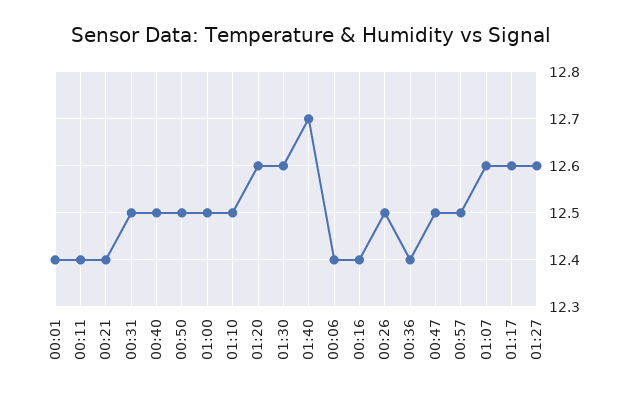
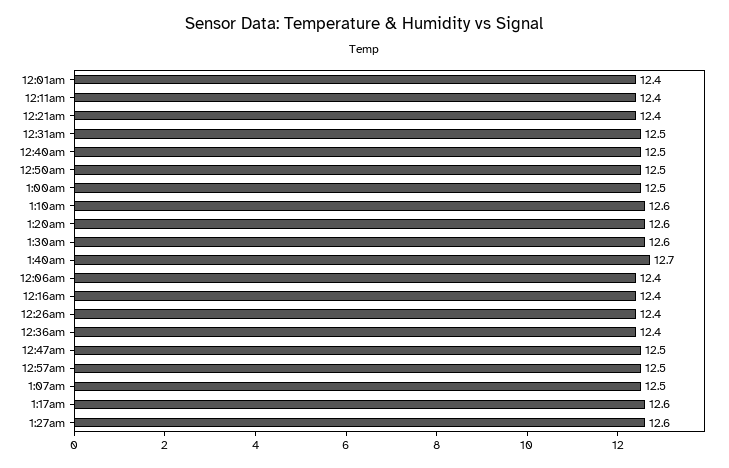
01:10: 12.5 -> 12.6
00:26: 12.5 -> 12.4
01:07: 12.6 -> 12.5

